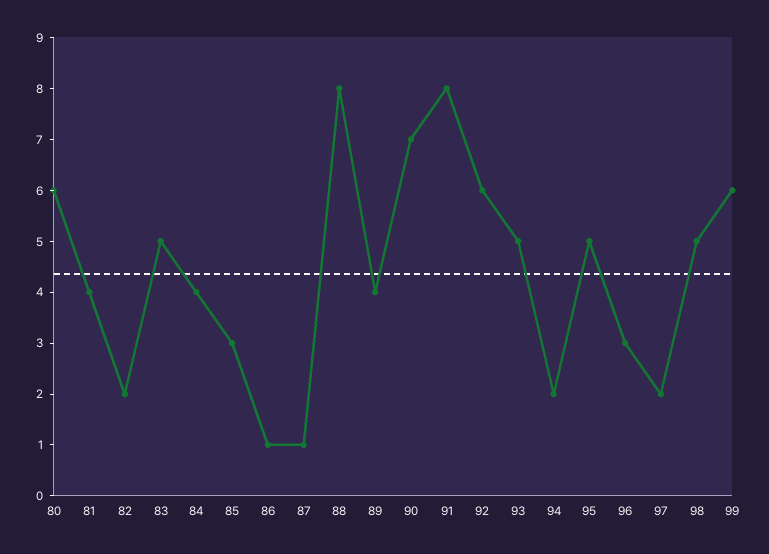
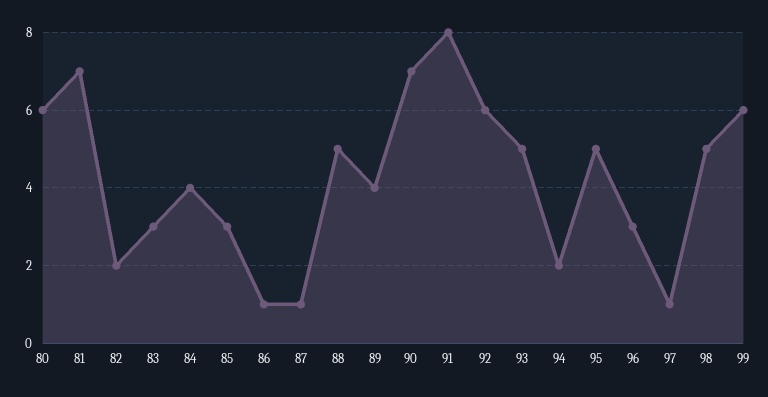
81: 4 -> 7
83: 5 -> 3
88: 8 -> 5
97: 2 -> 1

